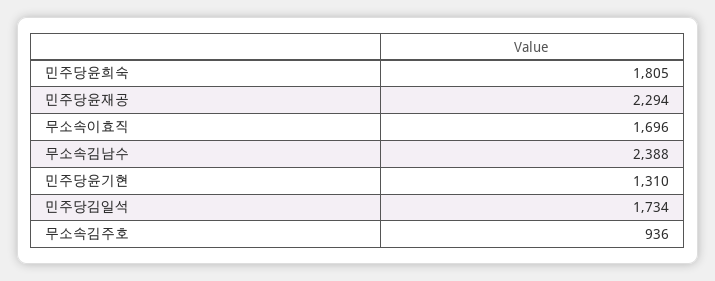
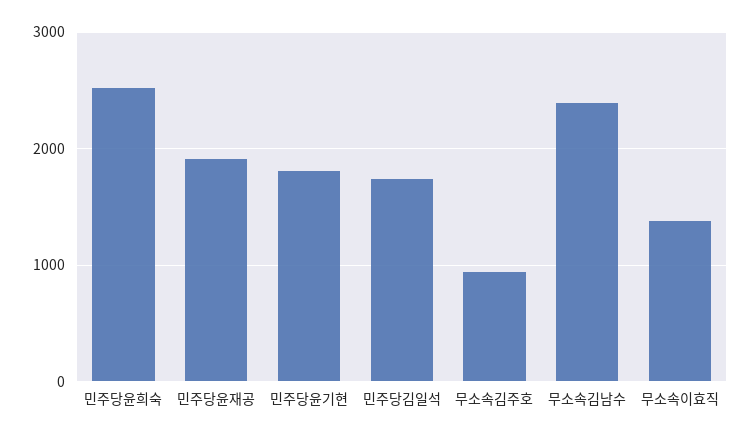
민주당윤희숙: 1805 -> 2500
민주당윤재공: 2294 -> 1900
무소속이효직: 1696 -> 1400
민주당윤기현: 1310 -> 1800

